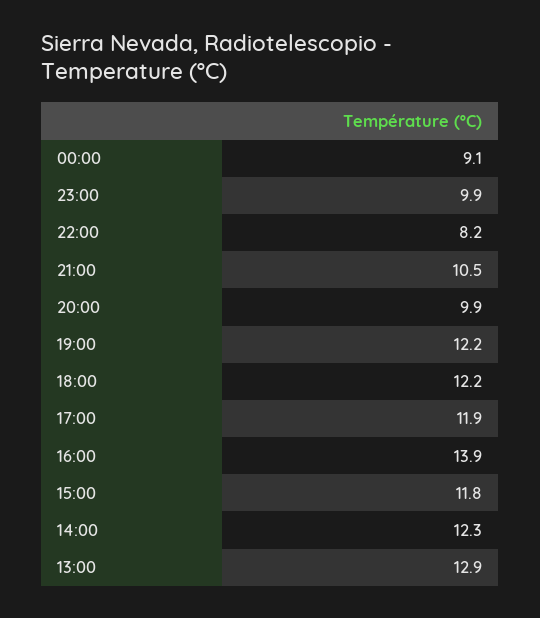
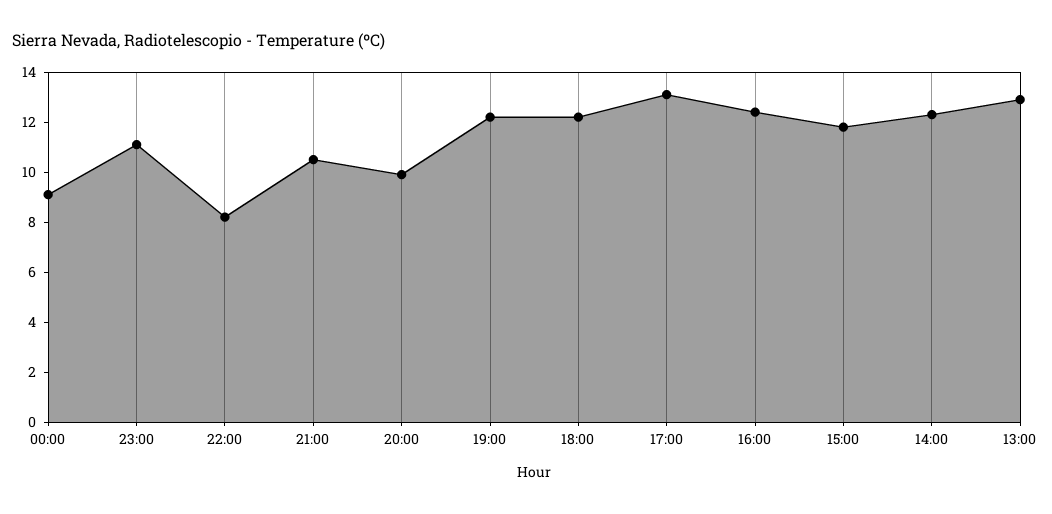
23:00: 9.9 -> 11
17:00: 11.9 -> 13
16:00: 13.9 -> 12.5

